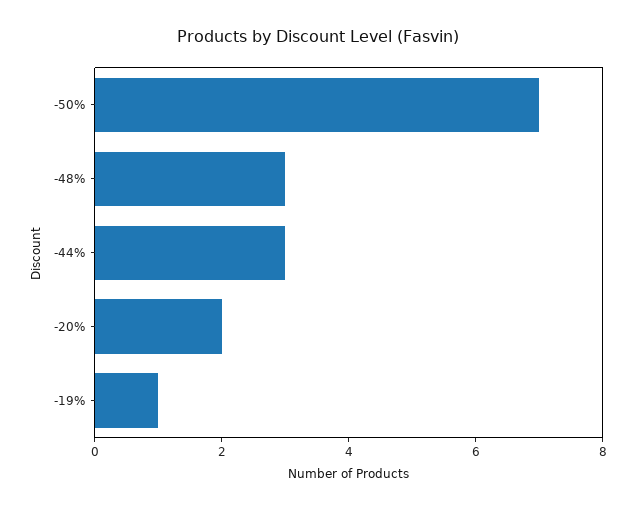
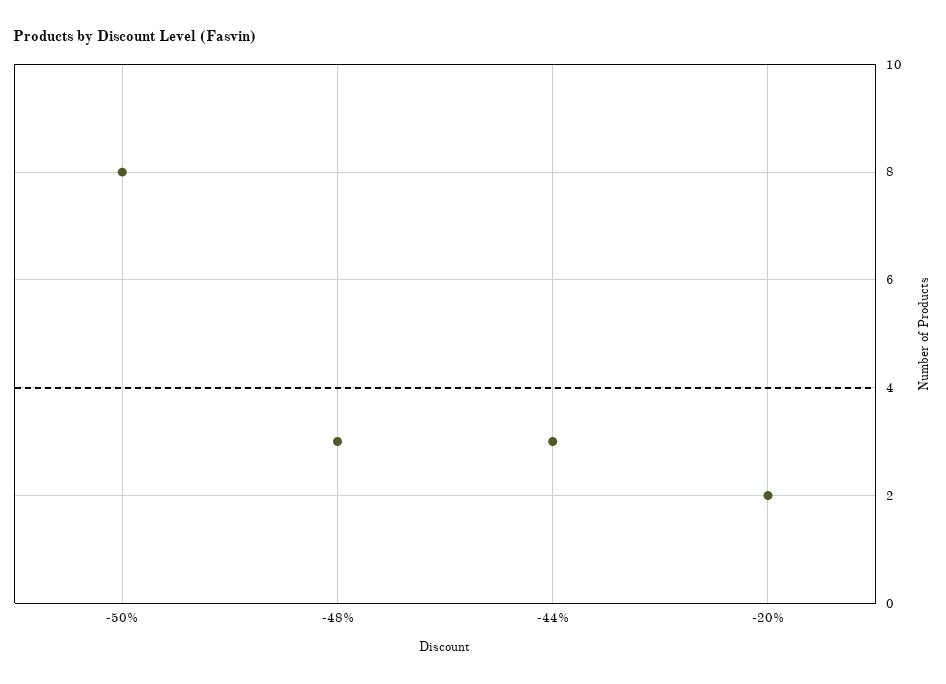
-50%: 7 -> 8
-19%: 1 -> none

